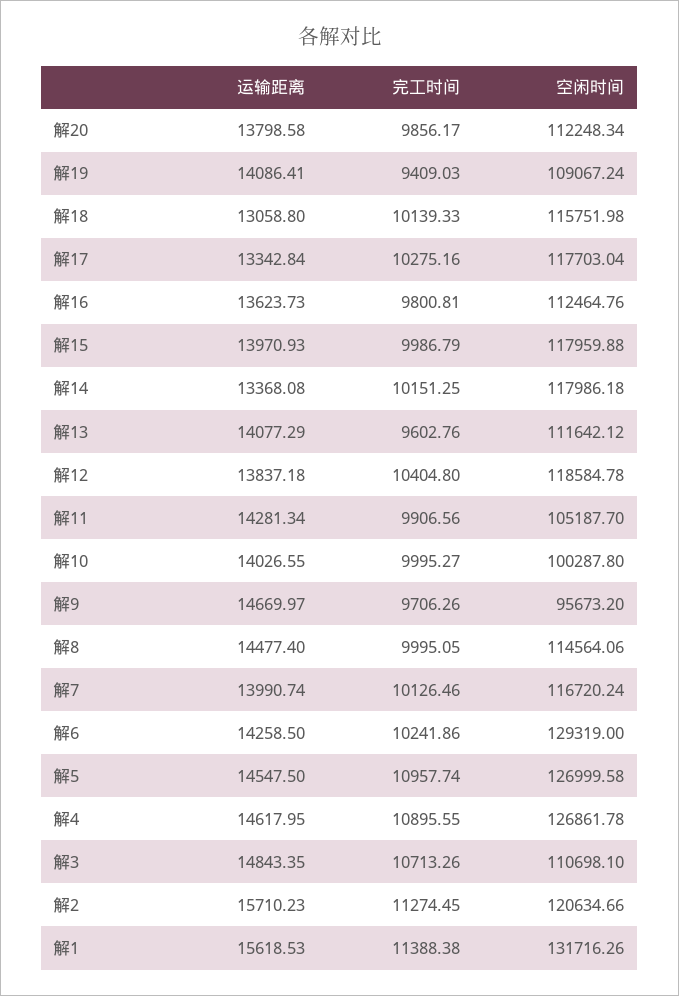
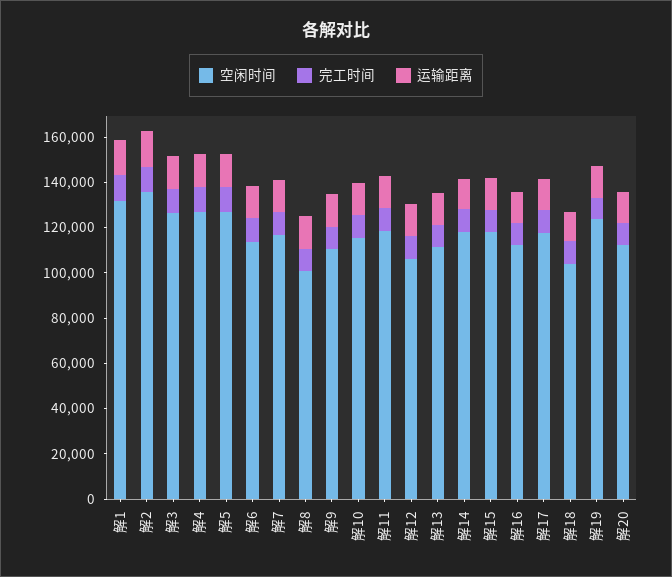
空闲时间, 解19: 109067.24 -> 125000
空闲时间, 解18: 115751.98 -> 105000
空闲时间, 解12: 118584.78 -> 105000
空闲时间, 解11: 105187.7 -> 120000
空闲时间, 解10: 100287.8 -> 115000
空闲时间, 解9: 95673.2 -> 110000
空闲时间, 解8: 114564.06 -> 100000
空闲时间, 解6: 129319 -> 115000
空闲时间, 解3: 110698.1 -> 125000
空闲时间, 解2: 120634.66 -> 135000

